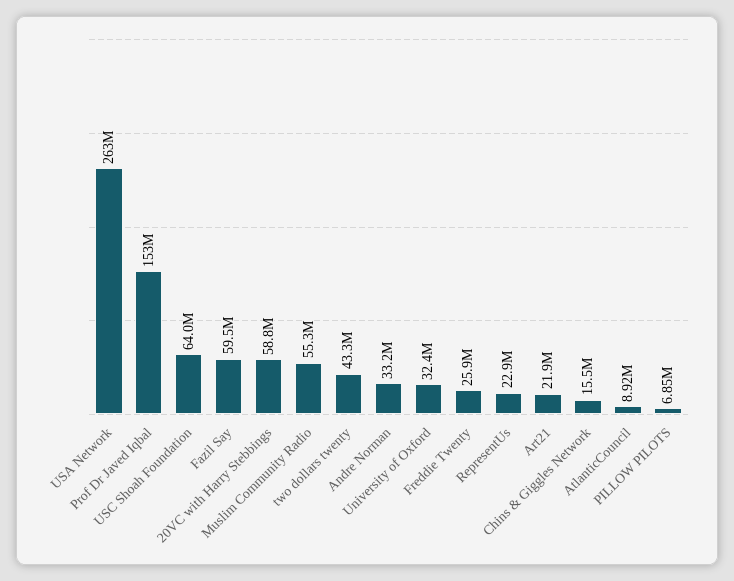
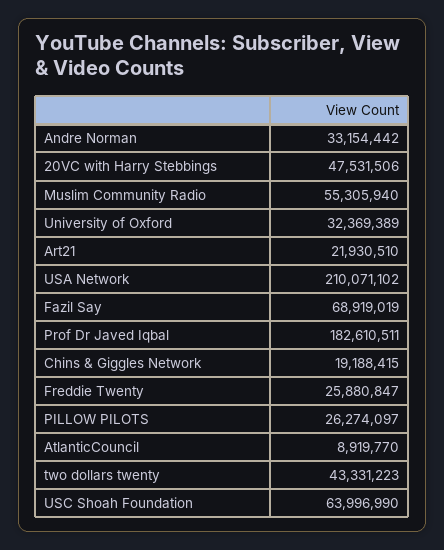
USA Network: 263000000 -> 210071102
Prof Dr Javed Iqbal: 153000000 -> 182610511
Fazil Say: 59500000 -> 68919019
20VC with Harry Stebbings: 58800000 -> 47531506
RepresentUs: 22900000 -> none
Chins & Giggles Network: 15500000 -> 19188415
PILLOW PILOTS: 6850000 -> 26274097

